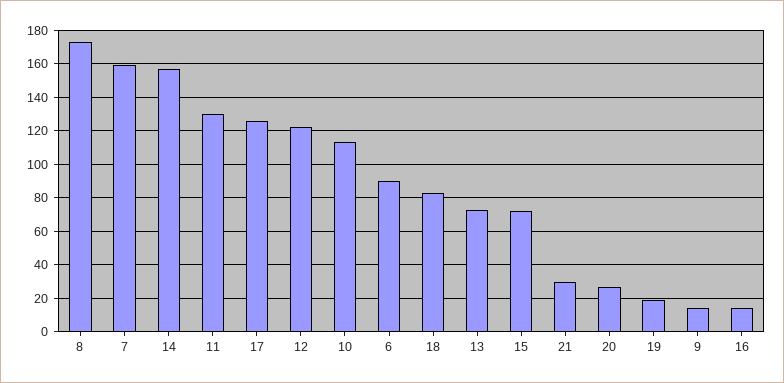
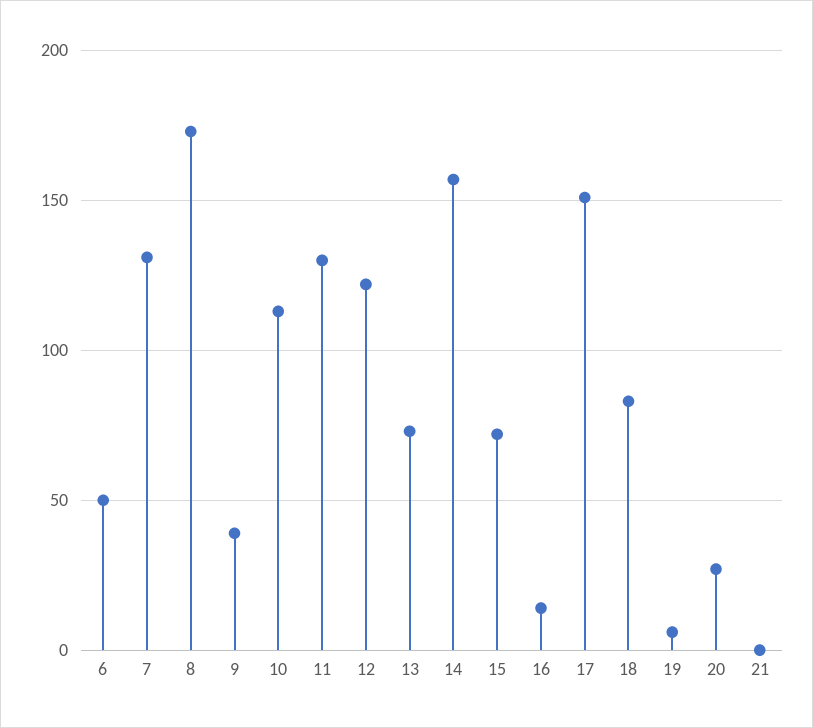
7: 160 -> 130
17: 125 -> 150
6: 90 -> 50
21: 30 -> 0
19: 20 -> 5
9: 15 -> 40

